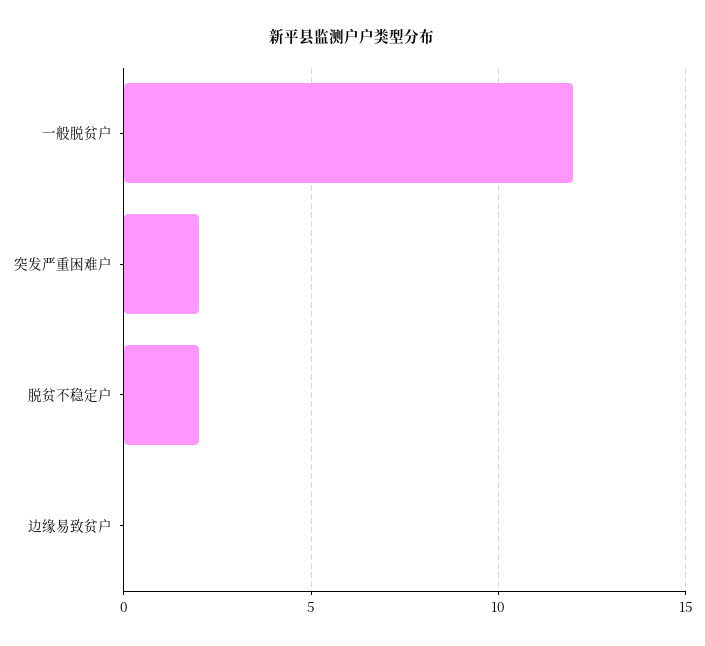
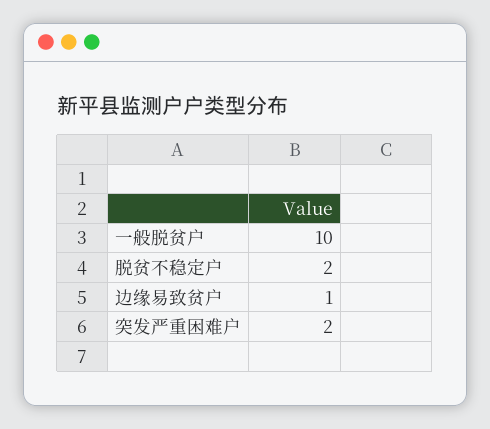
一般脱贫户: 12 -> 10
边缘易致贫户: 0 -> 1

